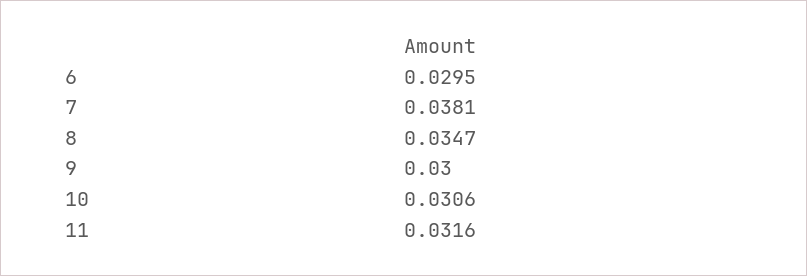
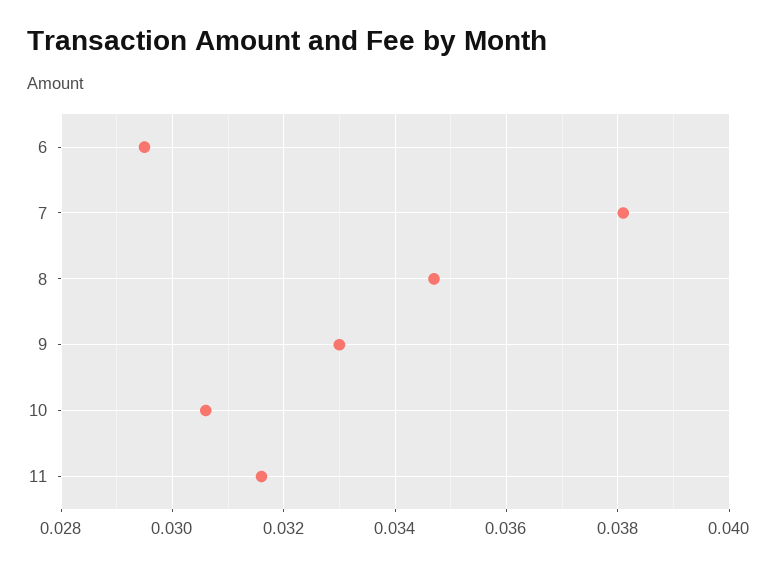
9: 0.03 -> 0.033

